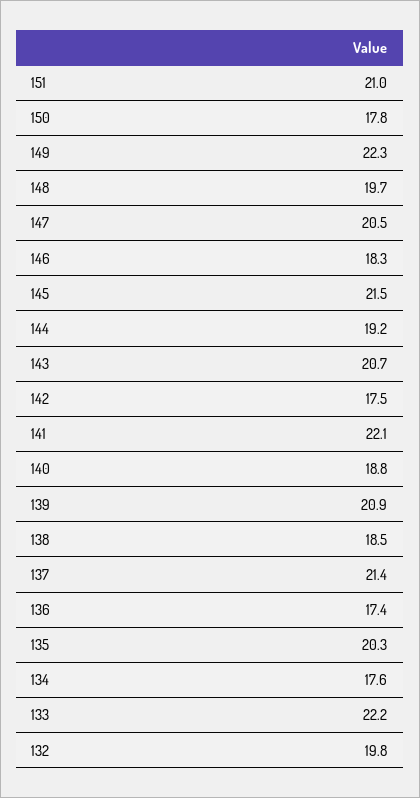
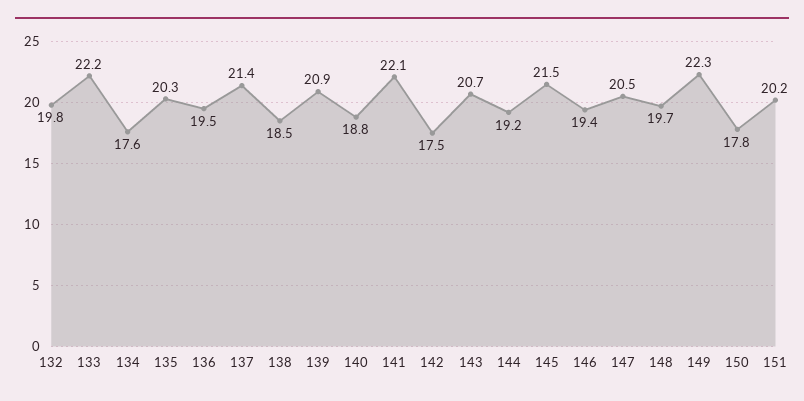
151: 21 -> 20.2
146: 18.3 -> 19.4
136: 17.4 -> 19.5

